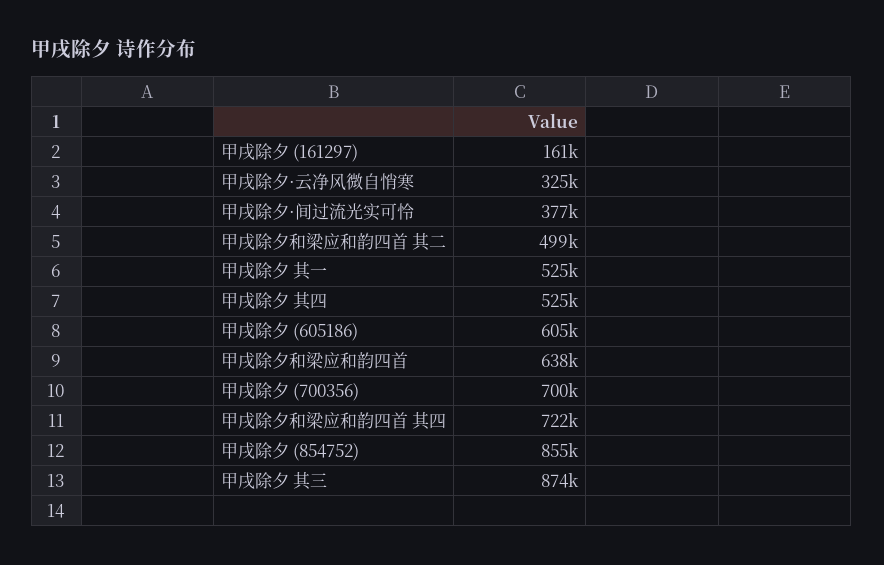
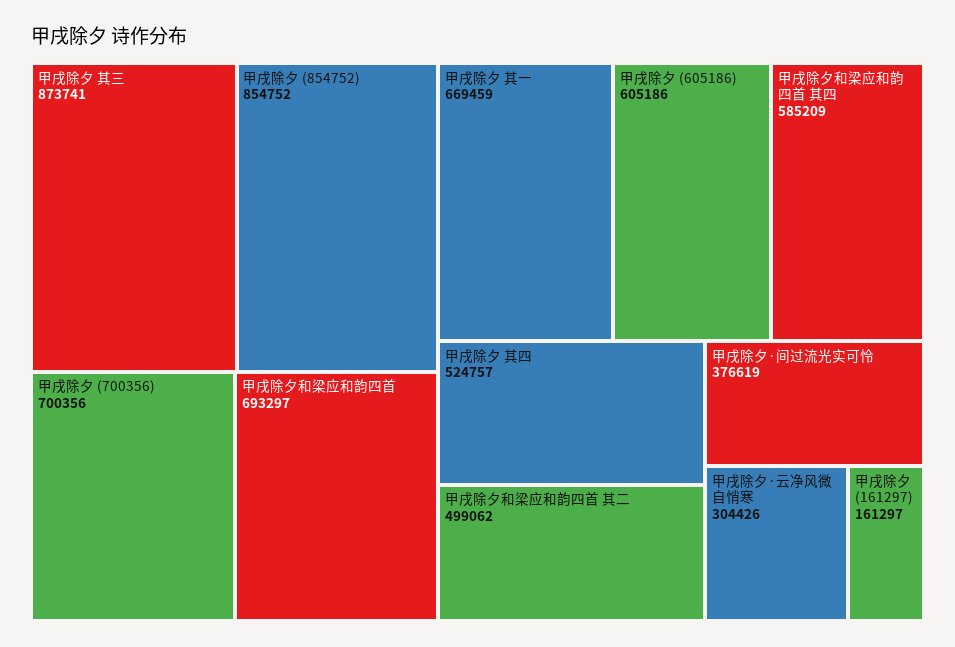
甲戌除夕·云净风微自悄寒: 325000 -> 304426
甲戌除夕 其一: 525000 -> 669459
甲戌除夕和梁应和韵四首: 638000 -> 693297
甲戌除夕和梁应和韵四首 其四: 722000 -> 585209

